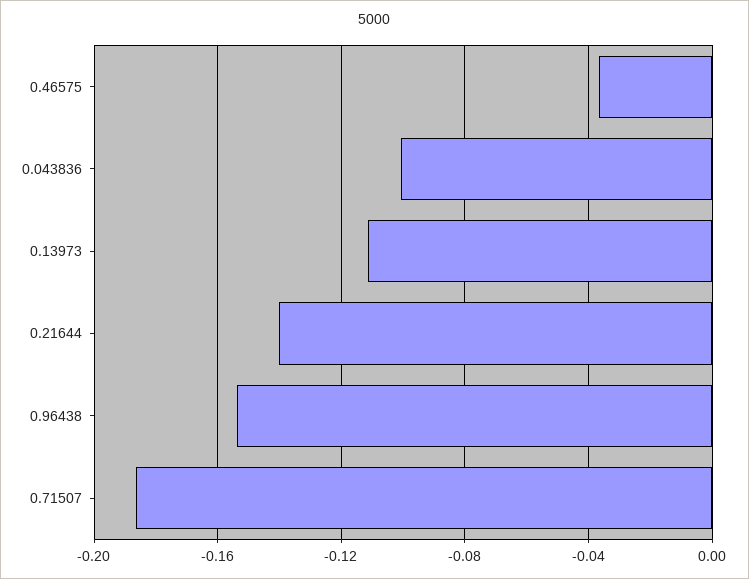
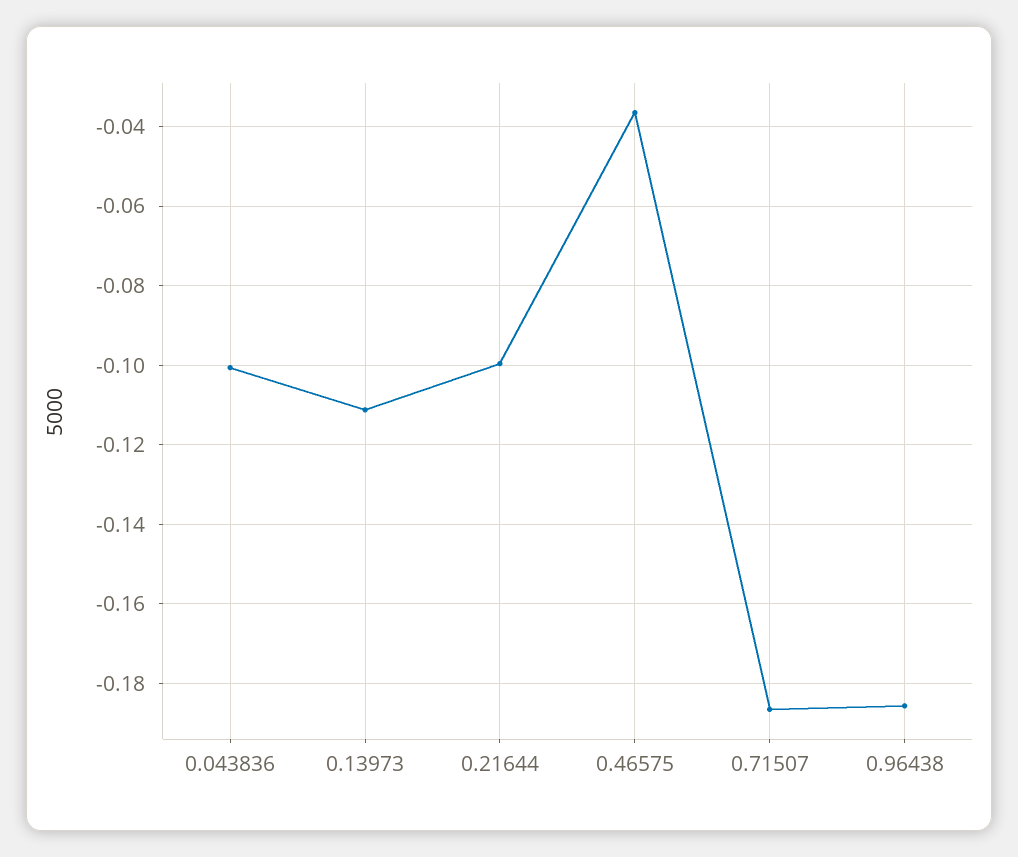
0.21644: -0.14 -> -0.1
0.96438: -0.155 -> -0.186

